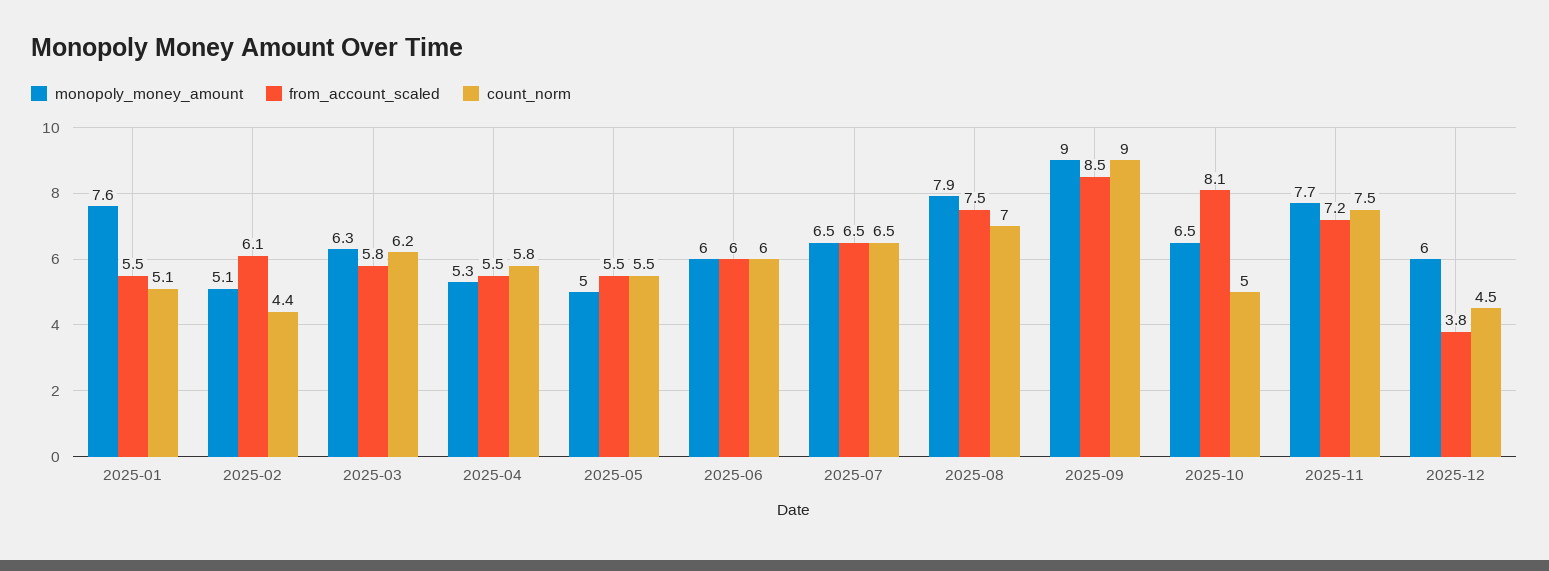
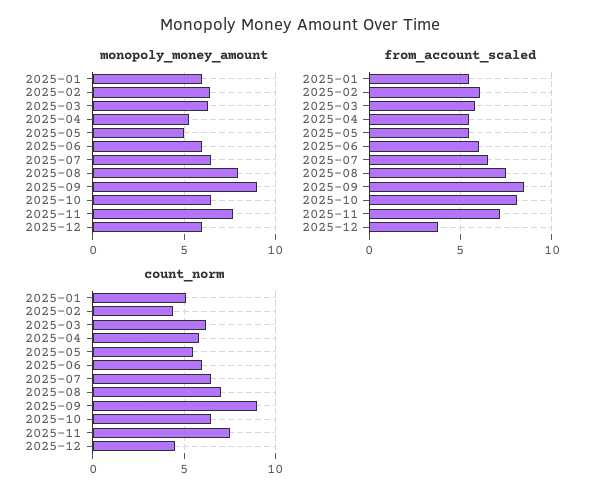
monopoly_money_amount, 2025-01: 7.6 -> 6
monopoly_money_amount, 2025-02: 5.1 -> 6.5
count_norm, 2025-10: 5 -> 6.5

